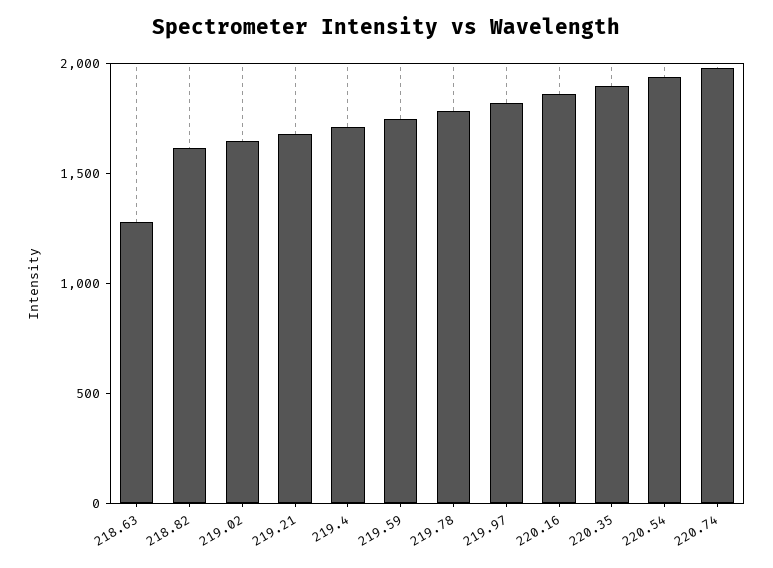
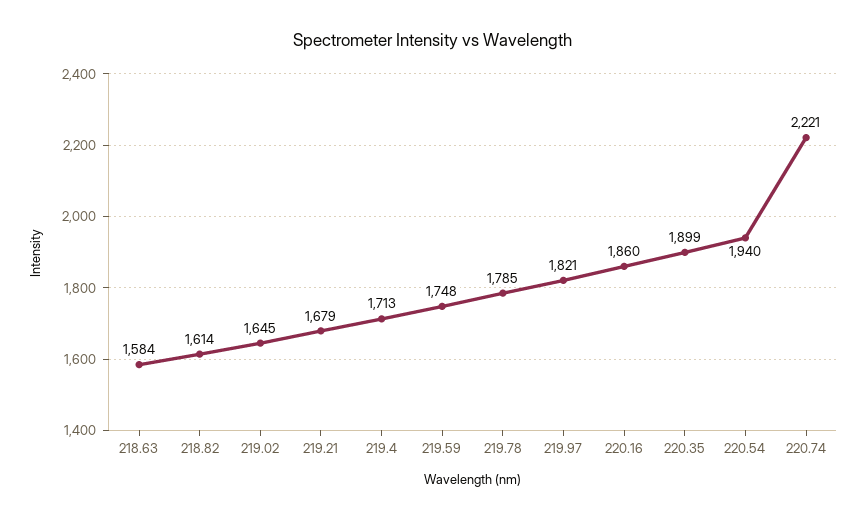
218.63: 1300 -> 1584
220.74: 2000 -> 2221

